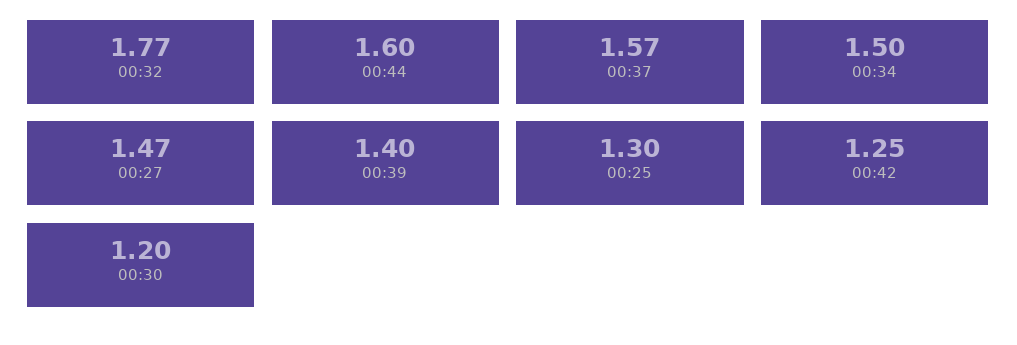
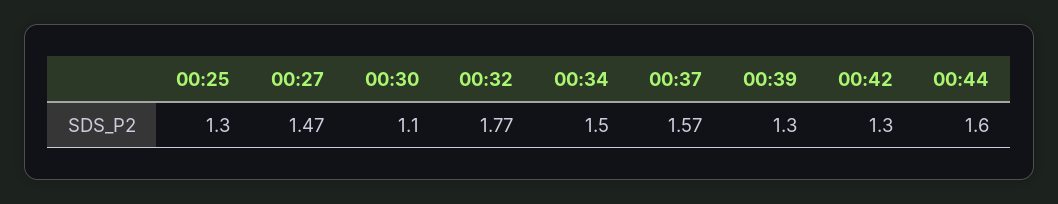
00:39: 1.4 -> 1.3
00:42: 1.25 -> 1.3
00:30: 1.2 -> 1.1

